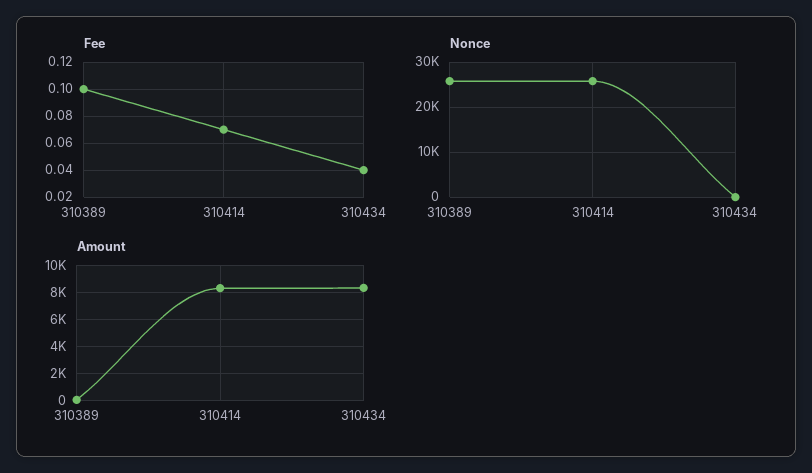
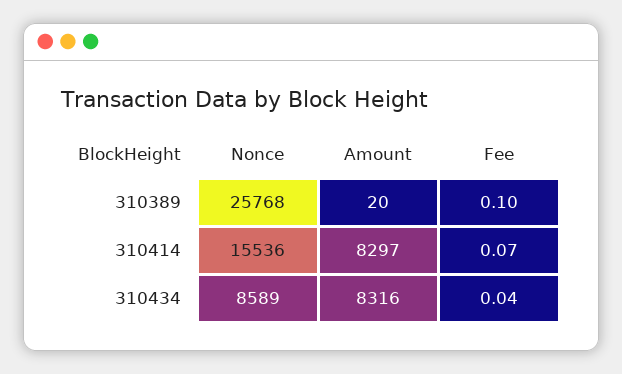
Nonce, 310414: 26000 -> 15536
Nonce, 310434: 0 -> 8589

